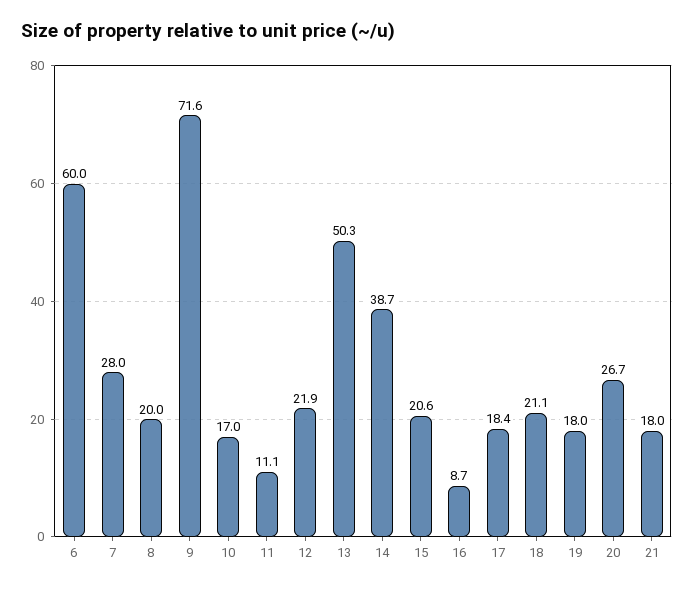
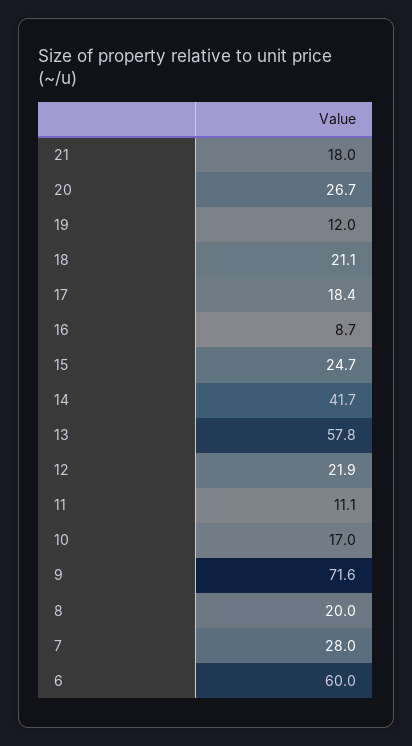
13: 50.3 -> 57.8
14: 38.7 -> 41.7
15: 20.6 -> 24.7
19: 18 -> 12

